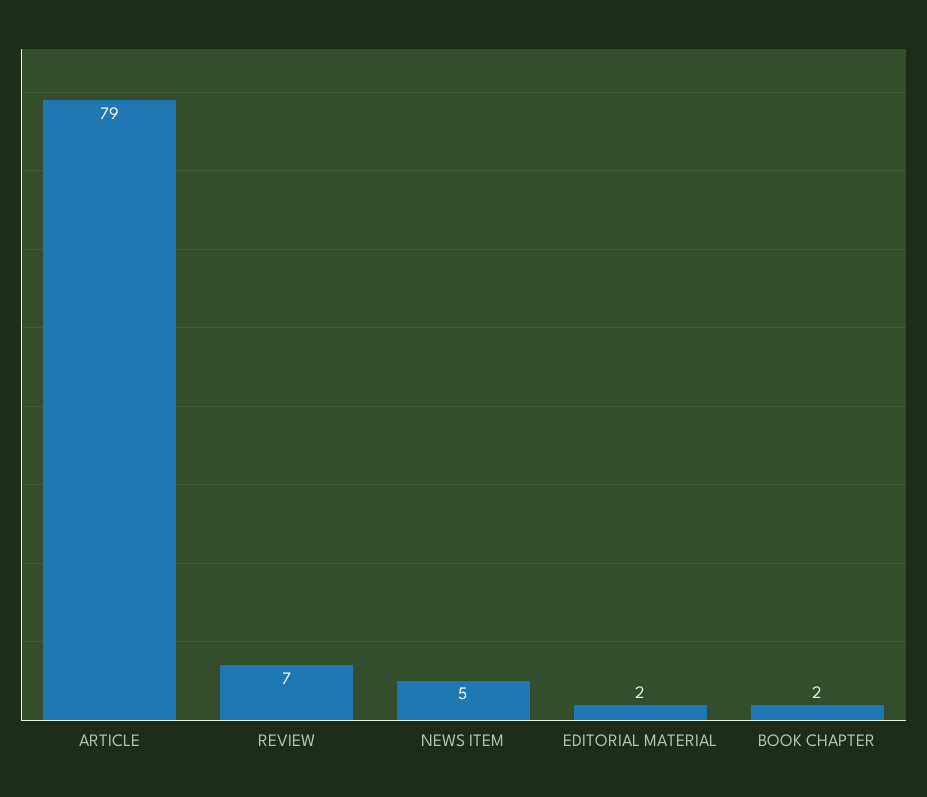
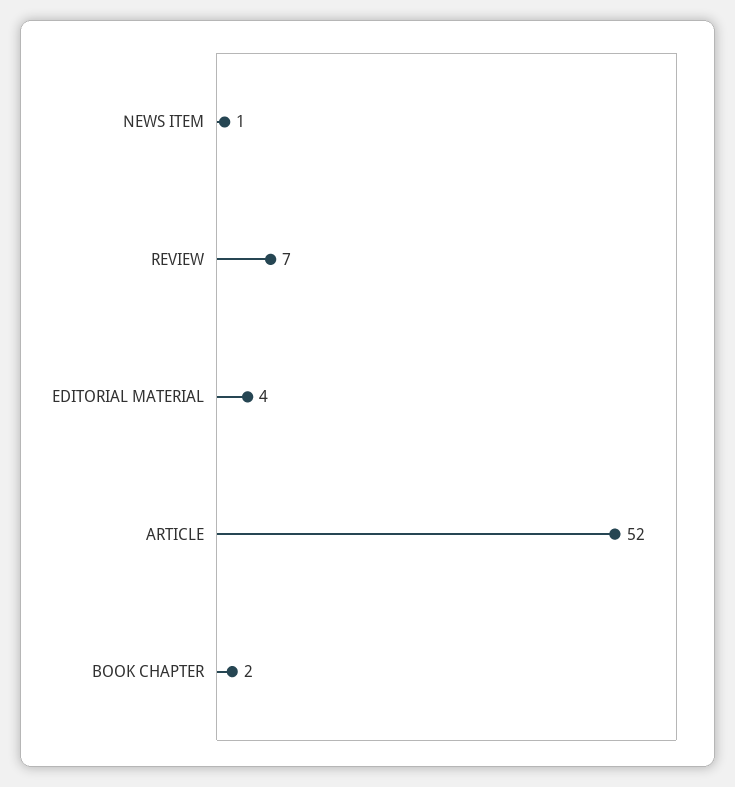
ARTICLE: 79 -> 52
NEWS ITEM: 5 -> 1
EDITORIAL MATERIAL: 2 -> 4

